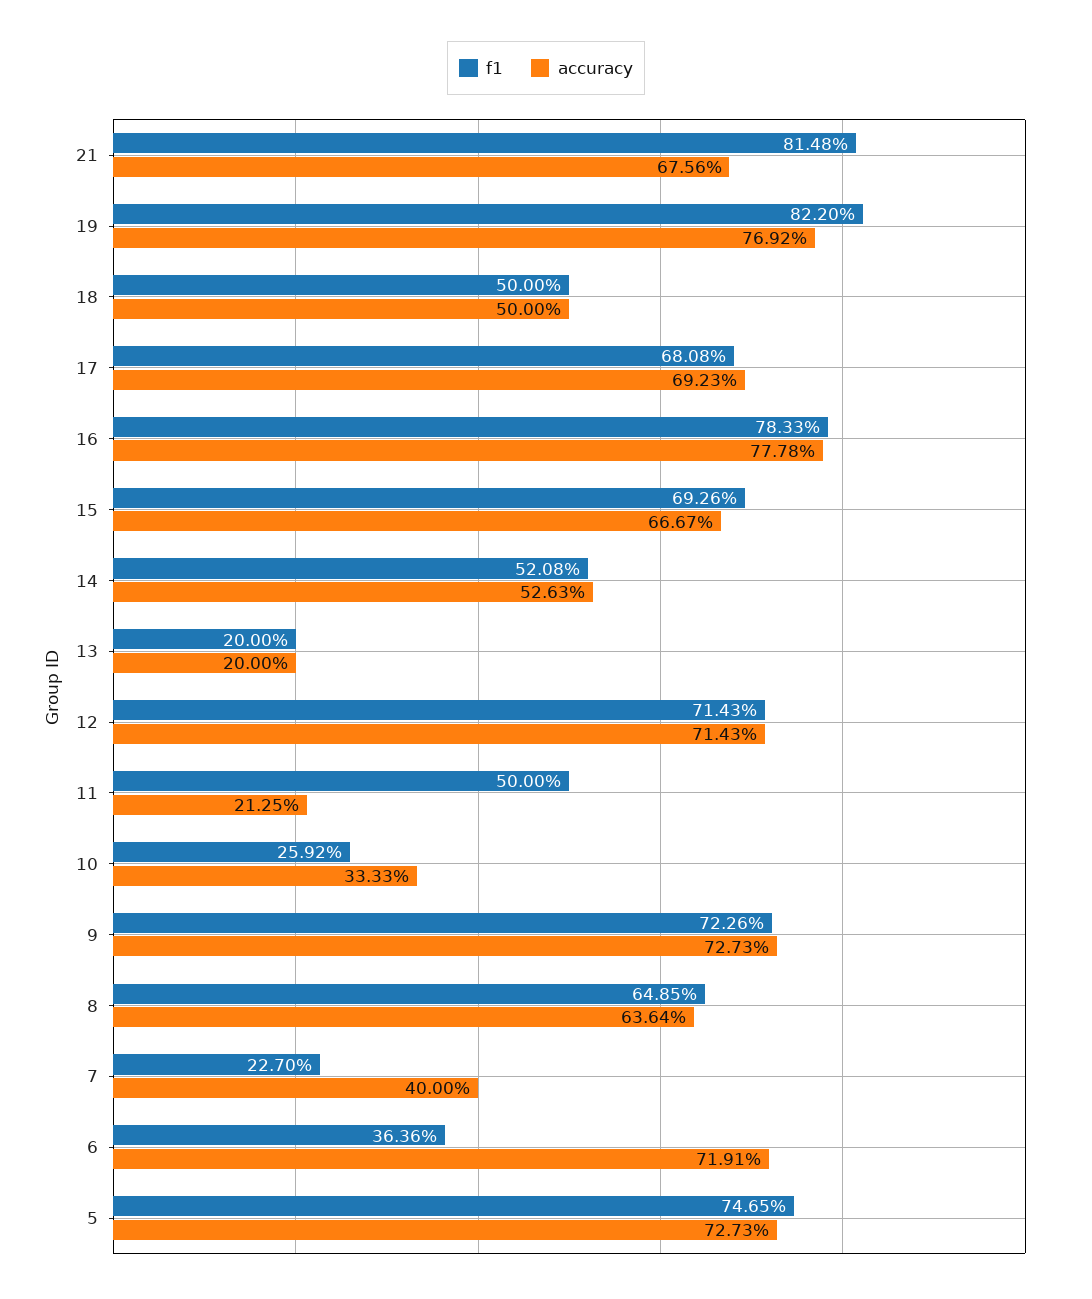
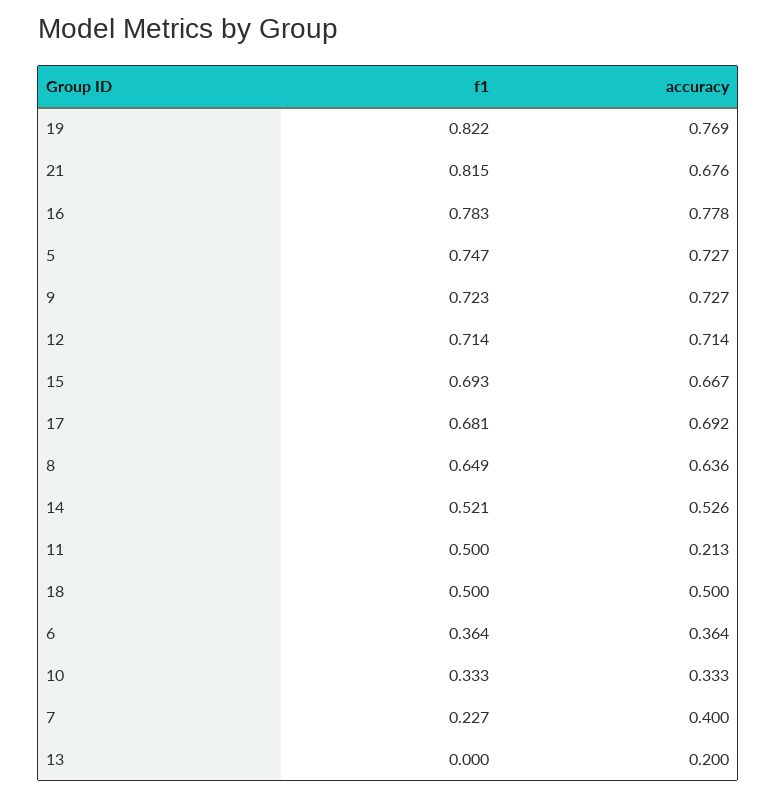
f1, 13: 0.2 -> 0
f1, 10: 0.2592 -> 0.333
accuracy, 6: 0.7191 -> 0.364

